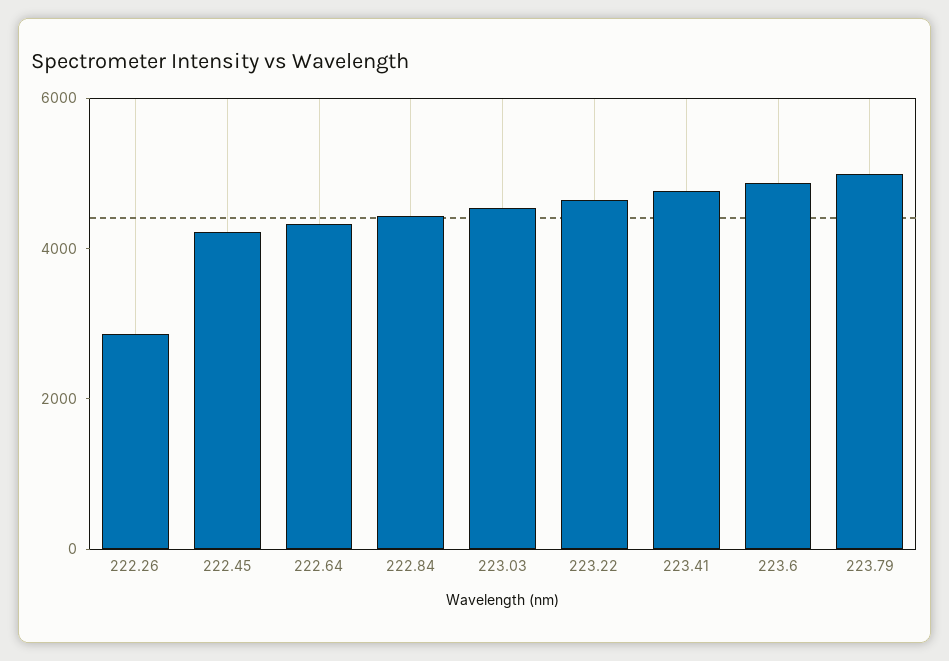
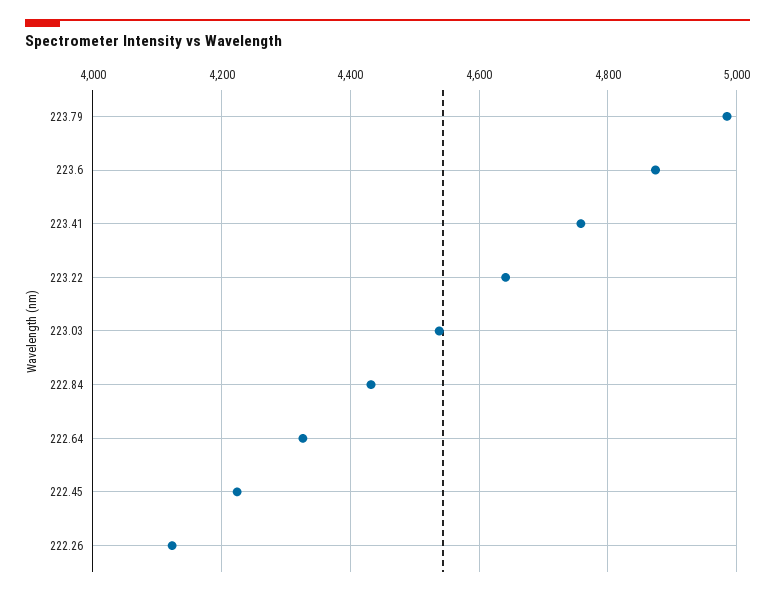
222.26: 3000 -> 4120

